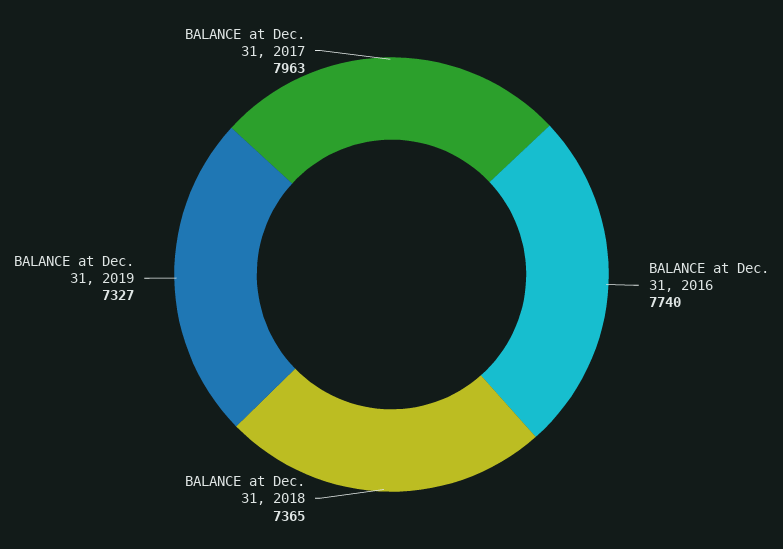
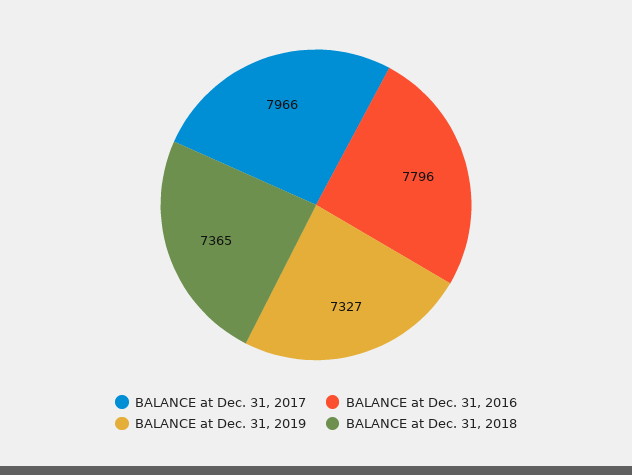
BALANCE at Dec. 31, 2016: 7740 -> 7796
BALANCE at Dec. 31, 2017: 7963 -> 7966

